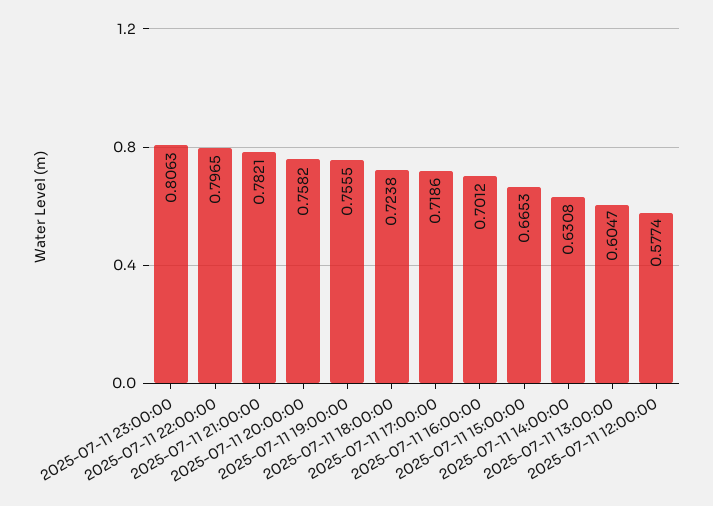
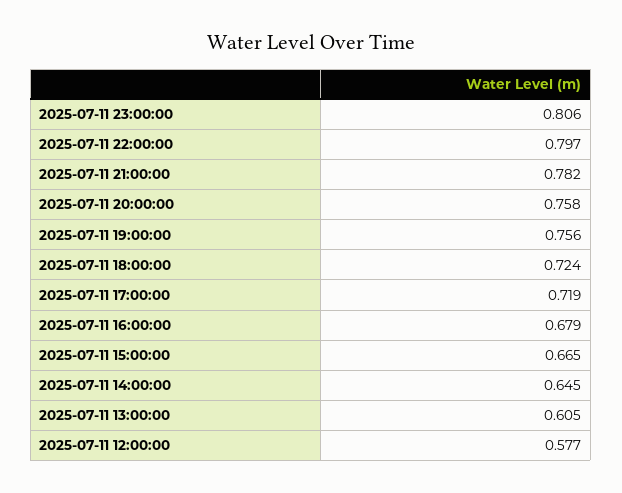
2025-07-11 16:00:00: 0.7012 -> 0.679
2025-07-11 14:00:00: 0.6308 -> 0.645

